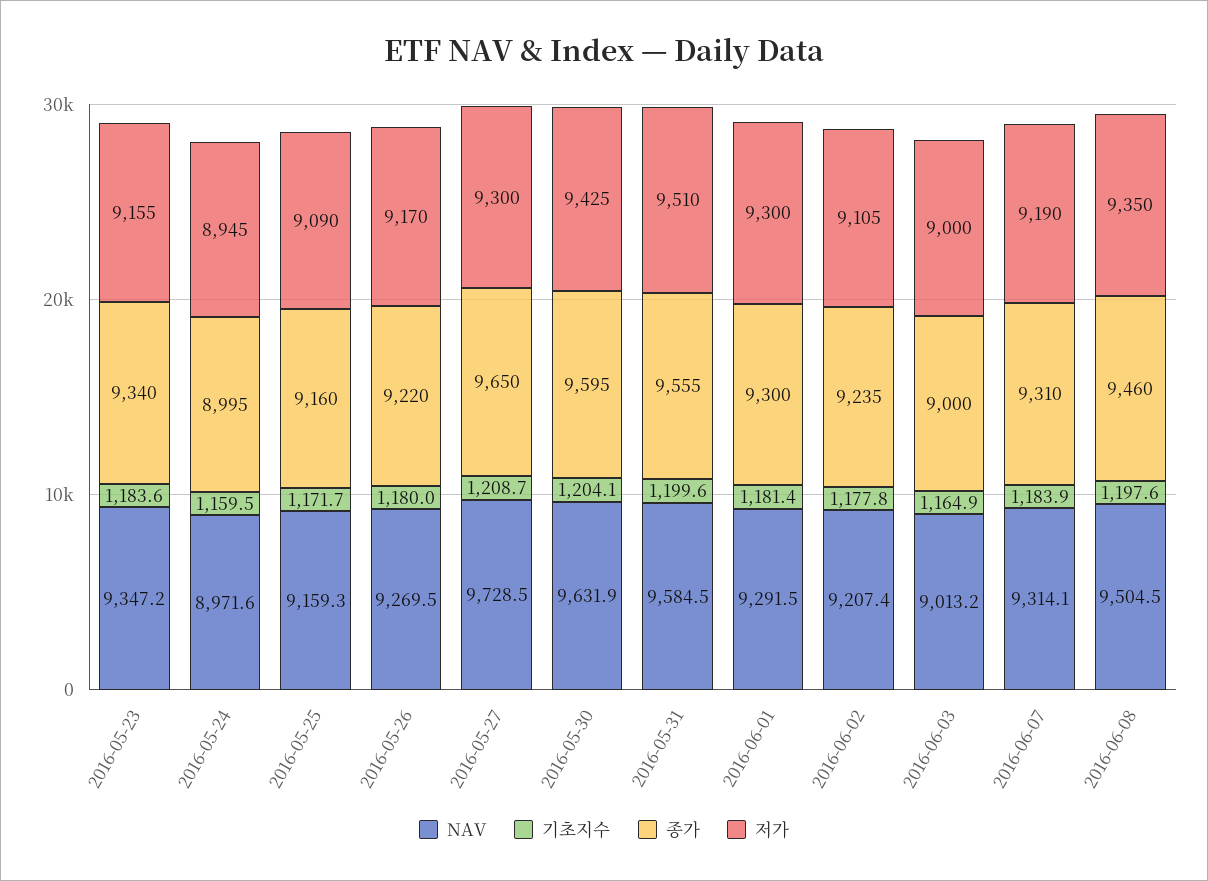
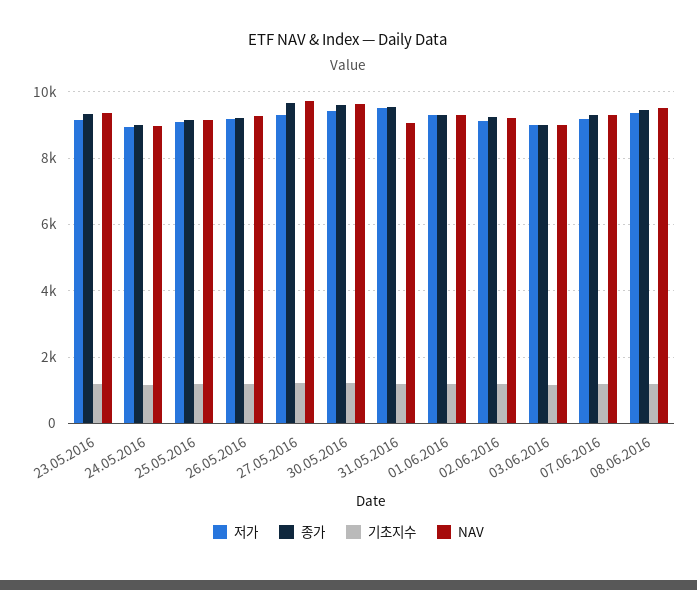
NAV, 2016-05-31: 9584.5 -> 9000

